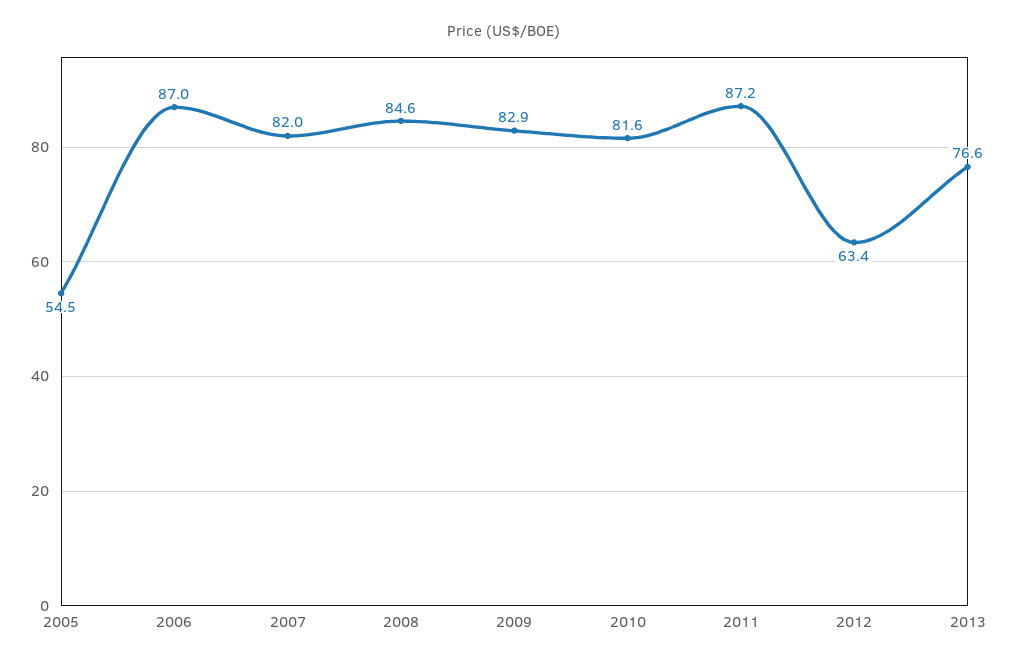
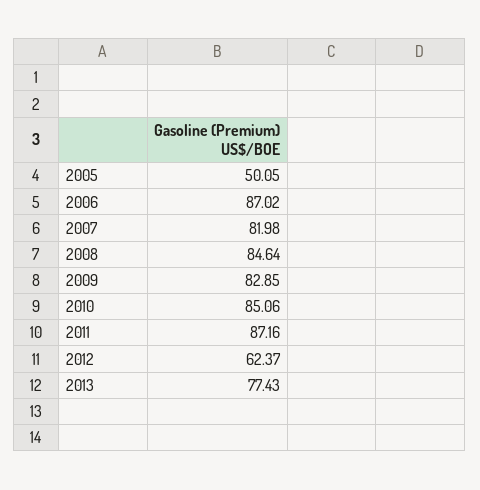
2005: 54.5 -> 50.05
2010: 81.6 -> 85.06
2012: 63.4 -> 62.37
2013: 76.6 -> 77.43

